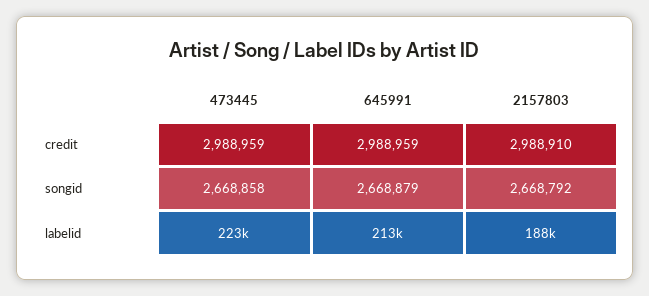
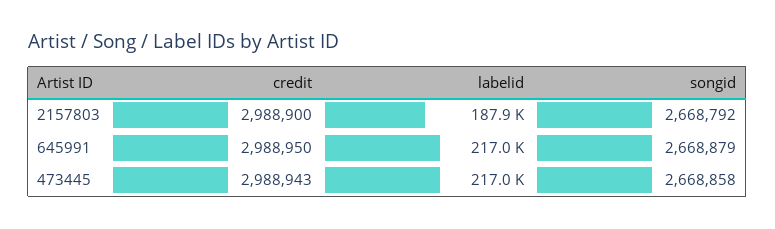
473445, credit: 2988959 -> 2988943
645991, credit: 2988959 -> 2988950
2157803, credit: 2988910 -> 2988900
473445, labelid: 223000 -> 217000
645991, labelid: 213000 -> 217000

